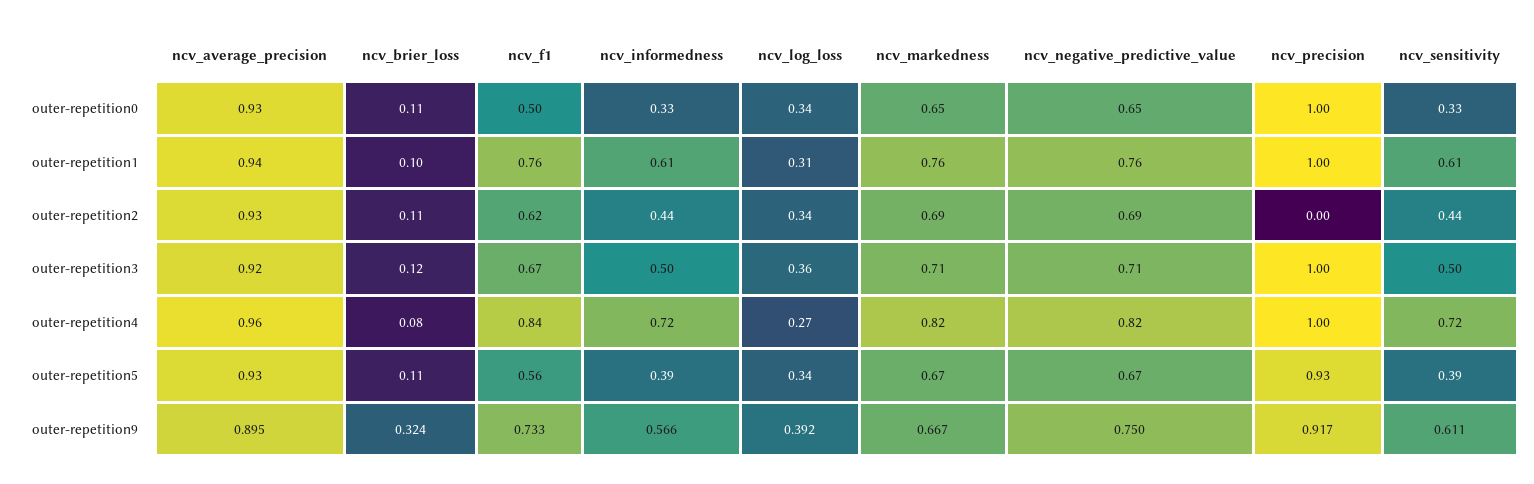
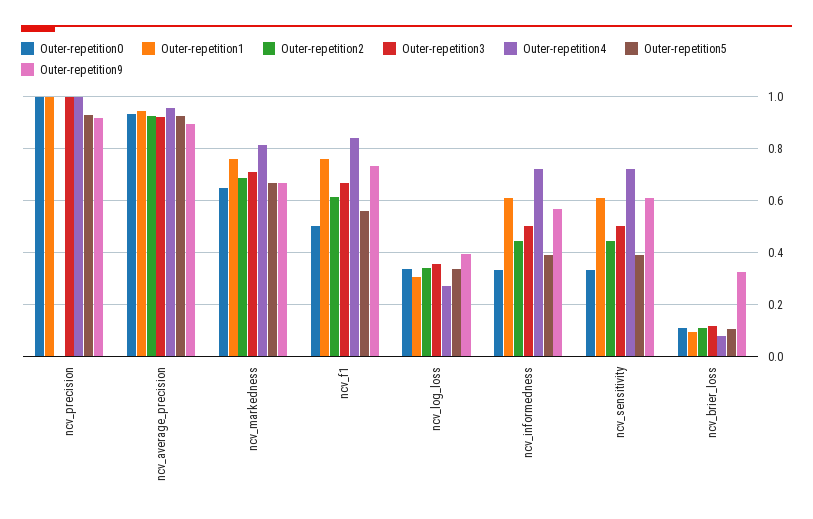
outer-repetition0, ncv_negative_predictive_value: 0.65 -> none
outer-repetition1, ncv_negative_predictive_value: 0.76 -> none
outer-repetition2, ncv_negative_predictive_value: 0.69 -> none
outer-repetition3, ncv_negative_predictive_value: 0.71 -> none
outer-repetition4, ncv_negative_predictive_value: 0.82 -> none
outer-repetition5, ncv_negative_predictive_value: 0.67 -> none
outer-repetition9, ncv_negative_predictive_value: 0.75 -> none

